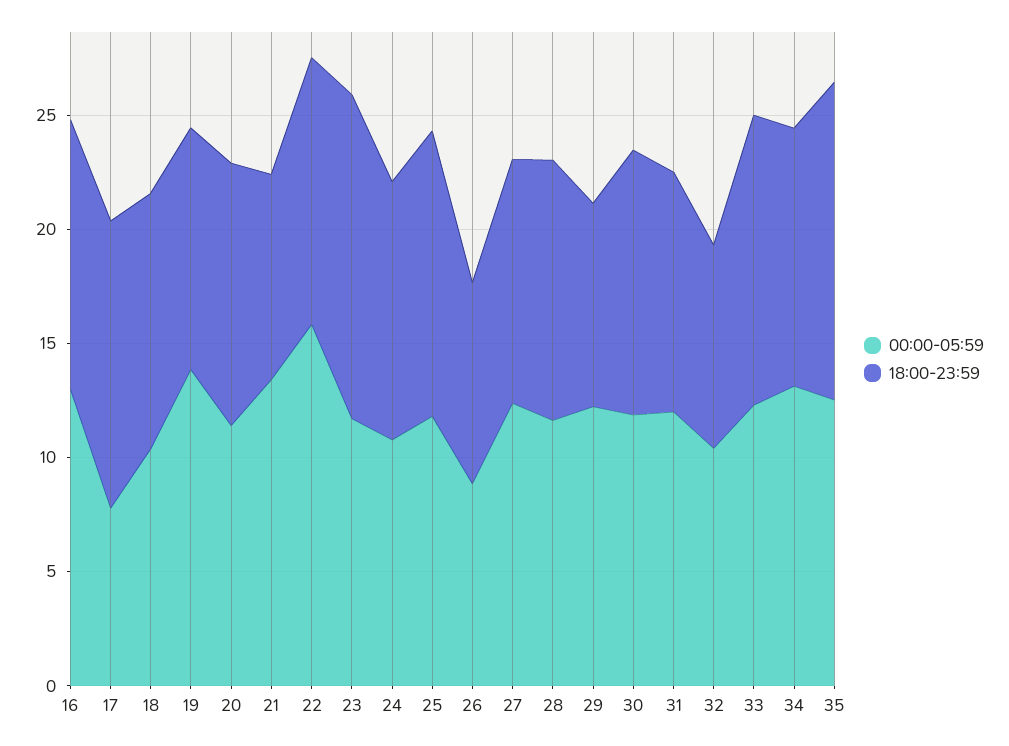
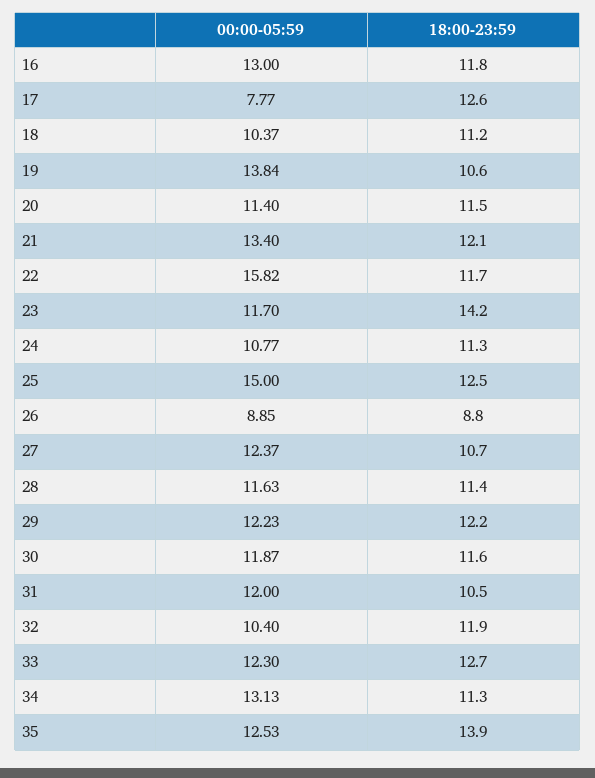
18:00-23:59, 21: 9 -> 12.1
00:00-05:59, 25: 12 -> 15
18:00-23:59, 29: 9 -> 12.2
18:00-23:59, 32: 9 -> 11.9

